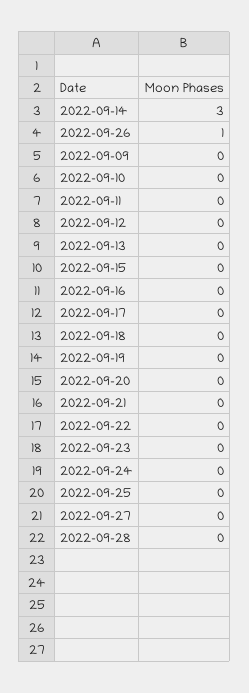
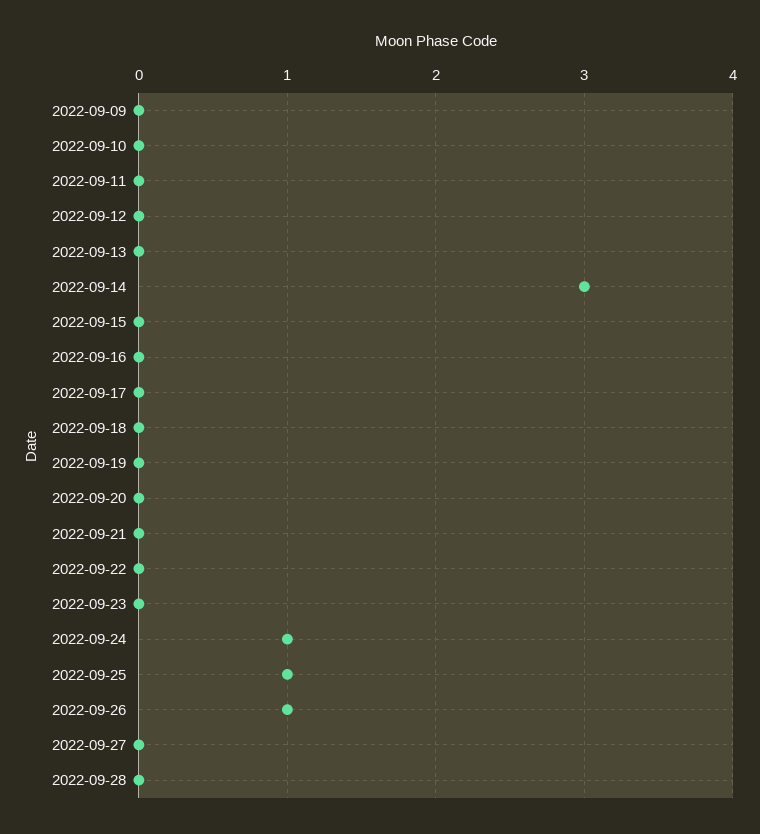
2022-09-24: 0 -> 1
2022-09-25: 0 -> 1

